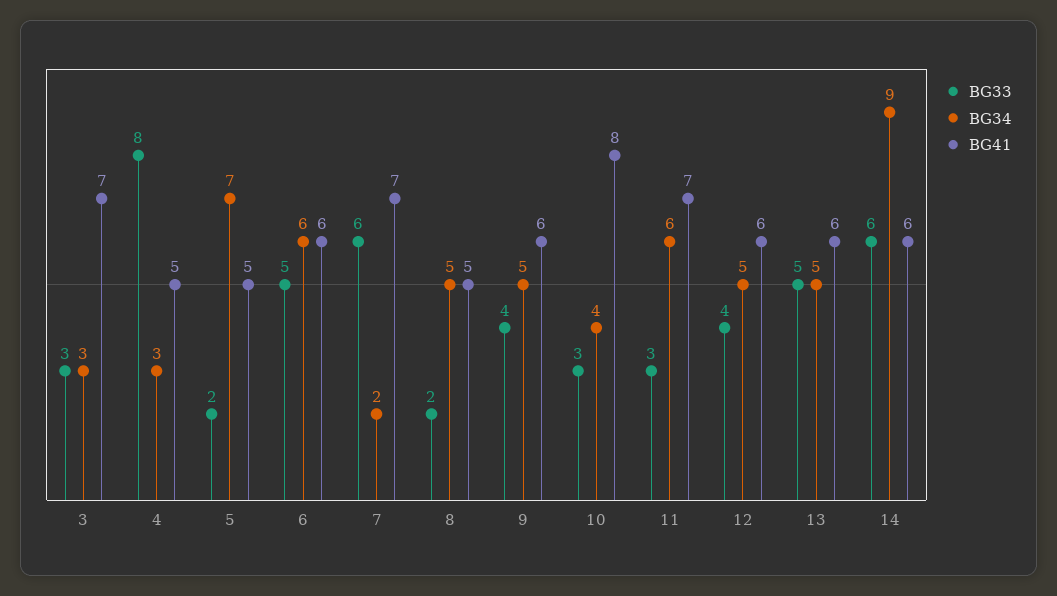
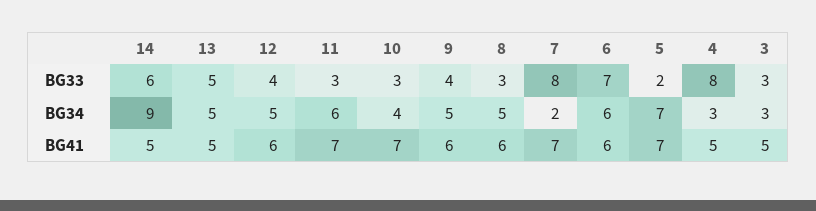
BG41, 3: 7 -> 5
BG41, 5: 5 -> 7
BG33, 6: 5 -> 7
BG33, 7: 6 -> 8
BG33, 8: 2 -> 3
BG41, 8: 5 -> 6
BG41, 10: 8 -> 7
BG41, 13: 6 -> 5
BG41, 14: 6 -> 5

